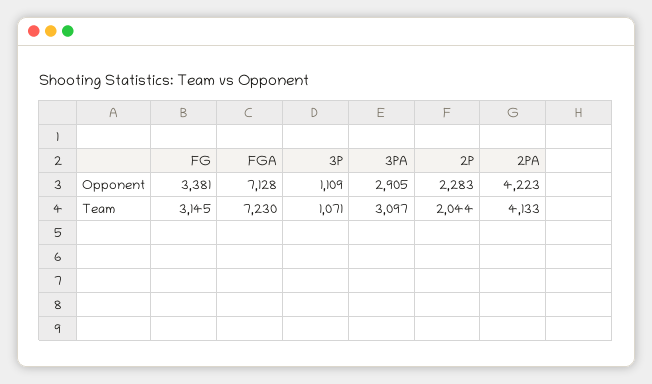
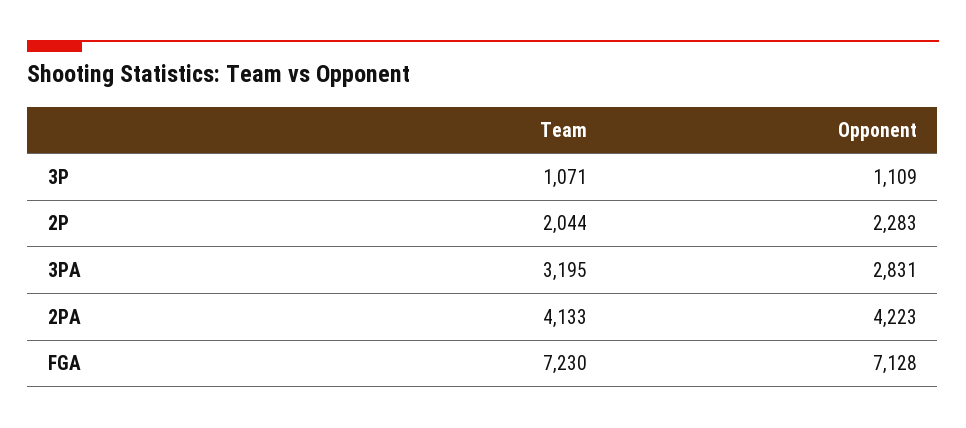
FG, Opponent: 3381 -> none
3PA, Opponent: 2905 -> 2831
FG, Team: 3145 -> none
3PA, Team: 3097 -> 3195

